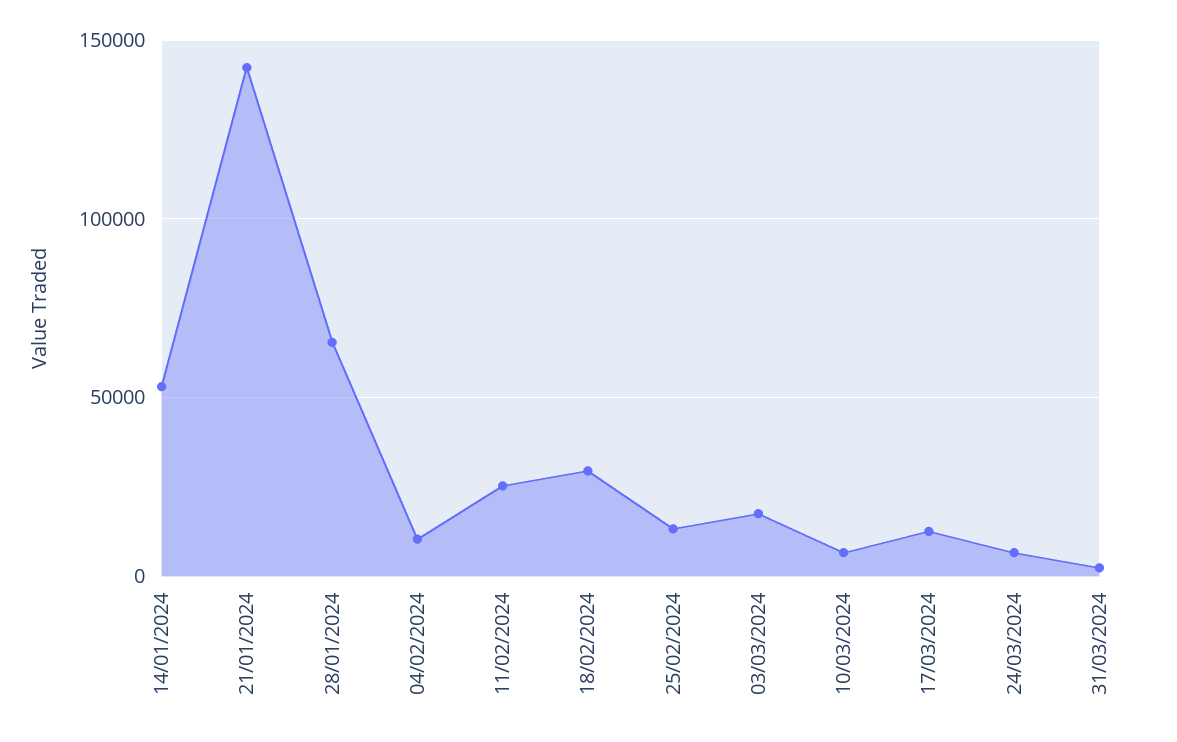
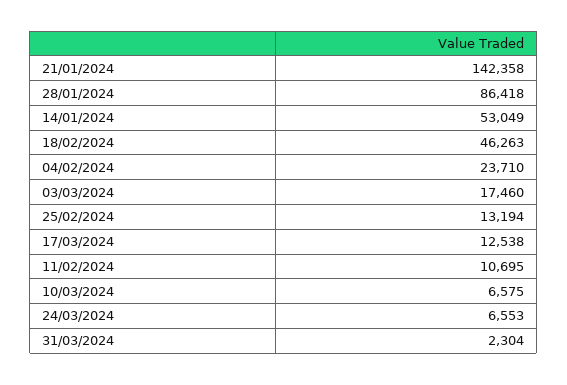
28/01/2024: 65000 -> 86418
04/02/2024: 10000 -> 23710
11/02/2024: 25000 -> 10695
18/02/2024: 30000 -> 46263

